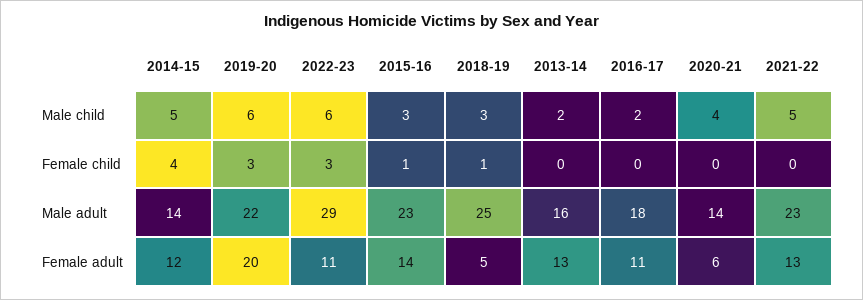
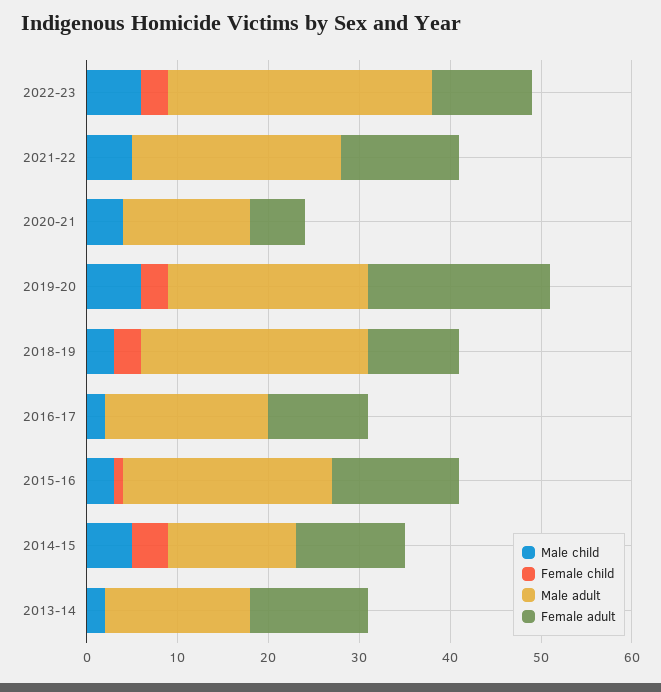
Female child, 2018-19: 1 -> 3
Female adult, 2018-19: 5 -> 10

